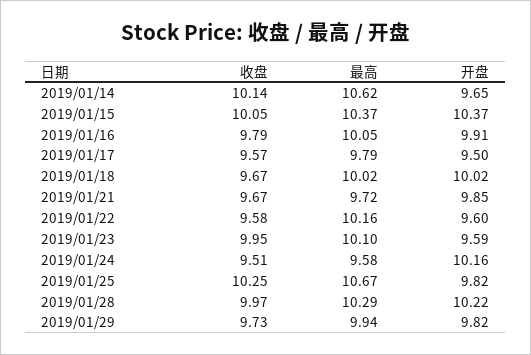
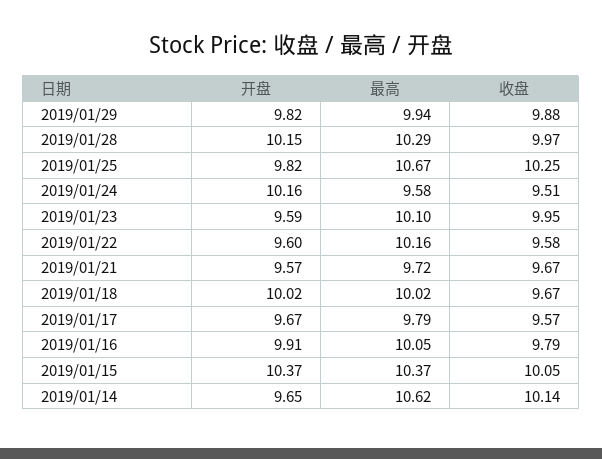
开盘, 2019/01/17: 9.5 -> 9.67
开盘, 2019/01/21: 9.85 -> 9.57
开盘, 2019/01/28: 10.22 -> 10.15
收盘, 2019/01/29: 9.73 -> 9.88

